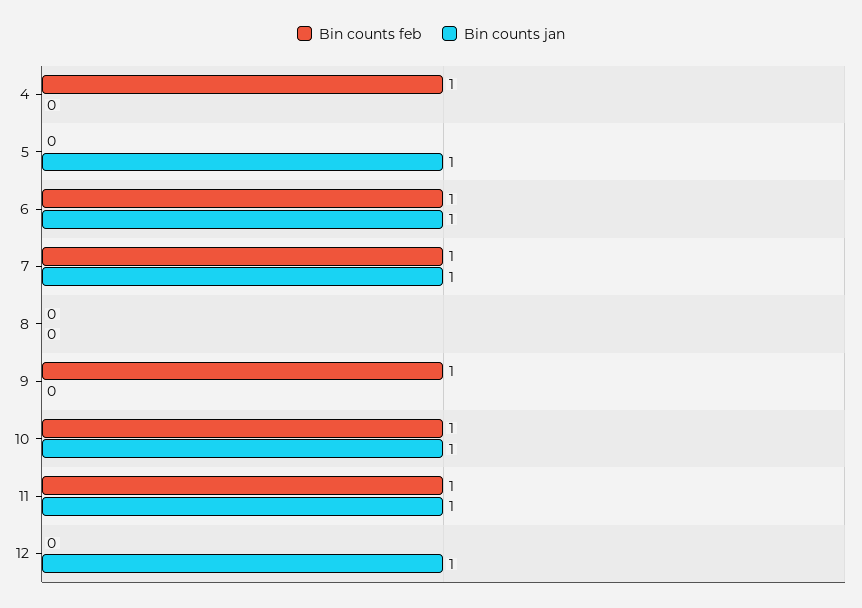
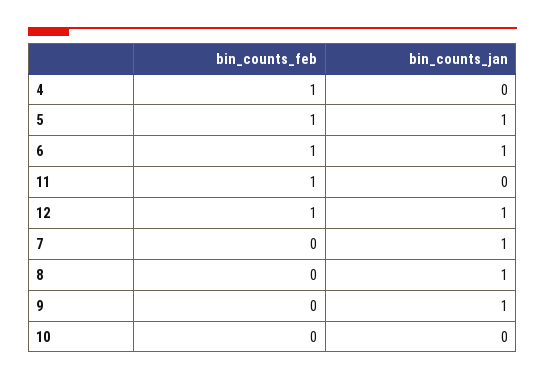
Bin counts feb, 5: 0 -> 1
Bin counts feb, 7: 1 -> 0
Bin counts jan, 8: 0 -> 1
Bin counts feb, 9: 1 -> 0
Bin counts jan, 9: 0 -> 1
Bin counts feb, 10: 1 -> 0
Bin counts jan, 10: 1 -> 0
Bin counts jan, 11: 1 -> 0
Bin counts feb, 12: 0 -> 1

